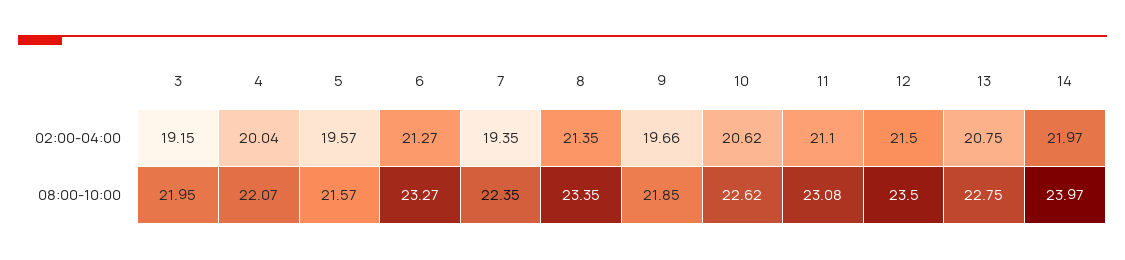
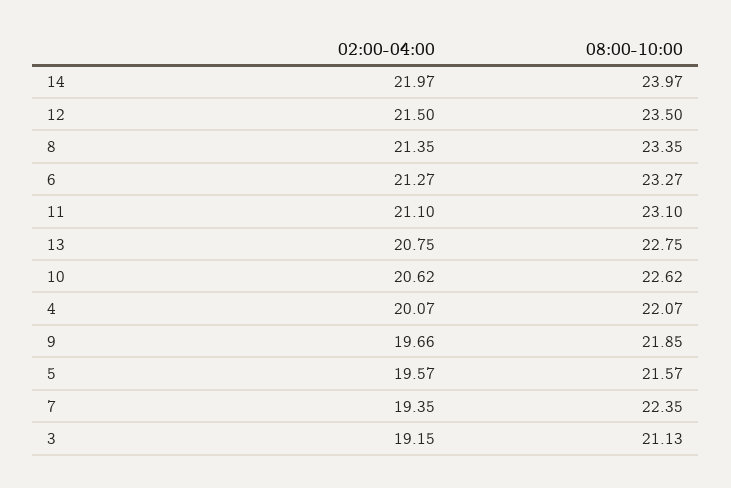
4, 02:00-04:00: 20.04 -> 20.07
3, 08:00-10:00: 21.95 -> 21.13
11, 08:00-10:00: 23.08 -> 23.1

